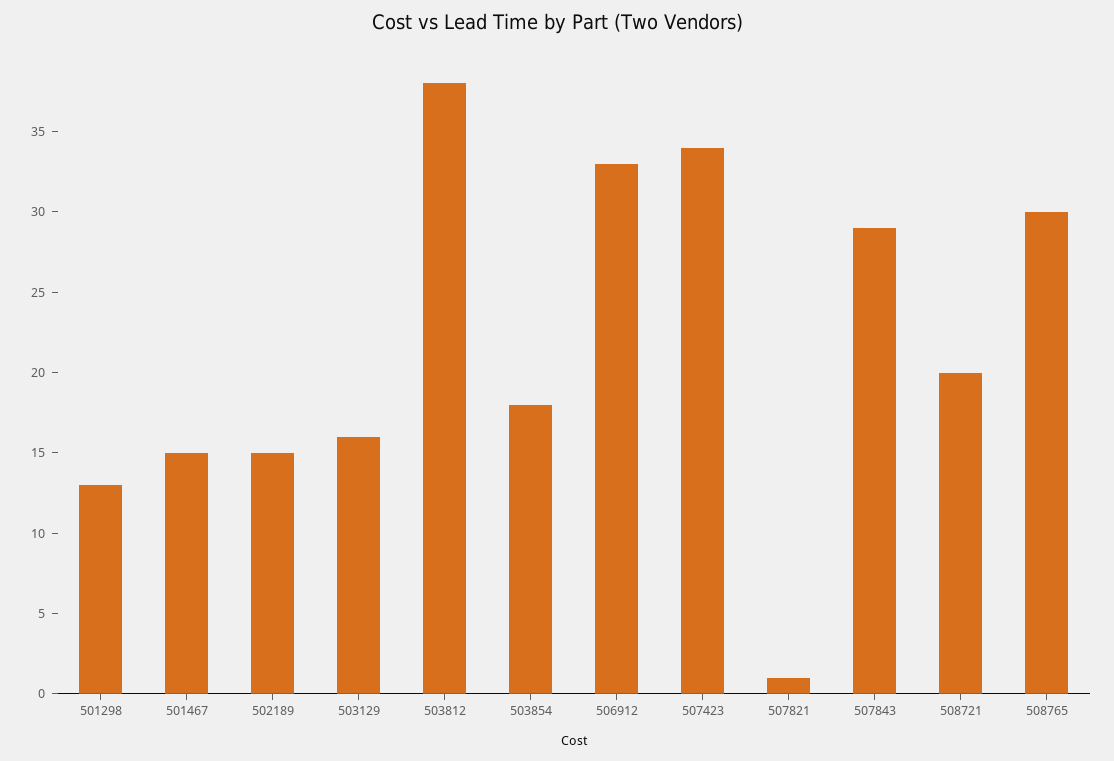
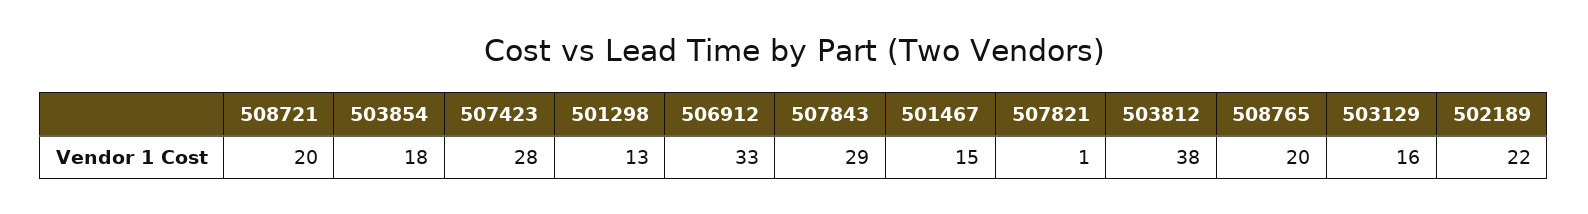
502189: 15 -> 22
507423: 34 -> 28
508765: 30 -> 20

